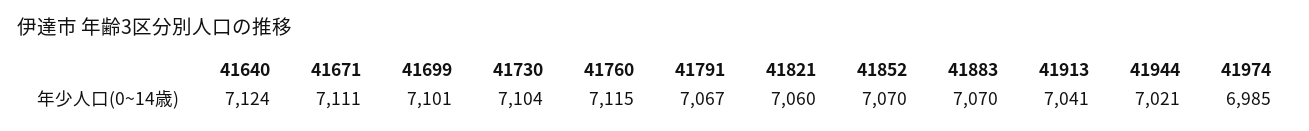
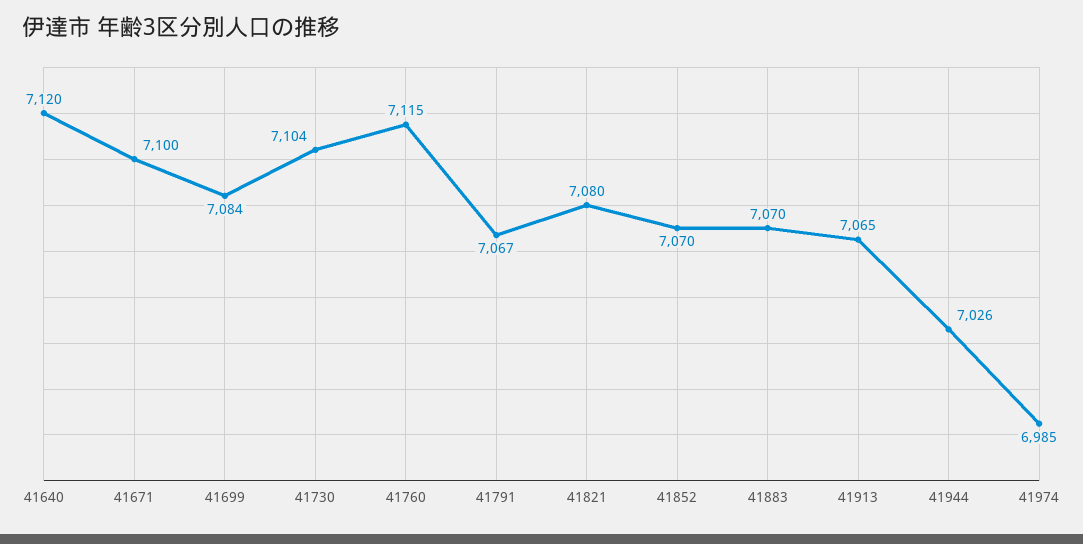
41640: 7124 -> 7120
41671: 7111 -> 7100
41699: 7101 -> 7084
41821: 7060 -> 7080
41913: 7041 -> 7065
41944: 7021 -> 7026

